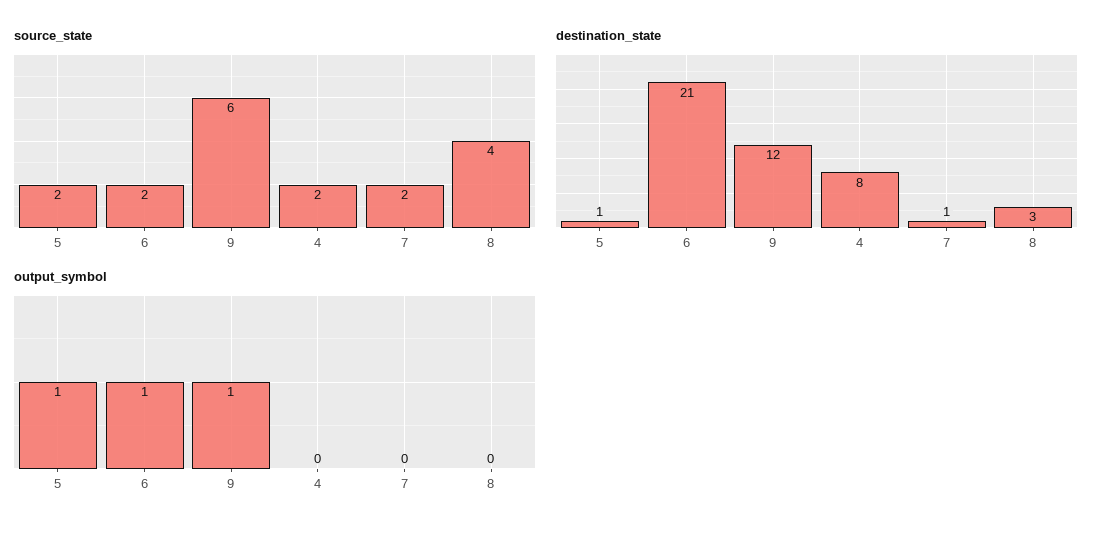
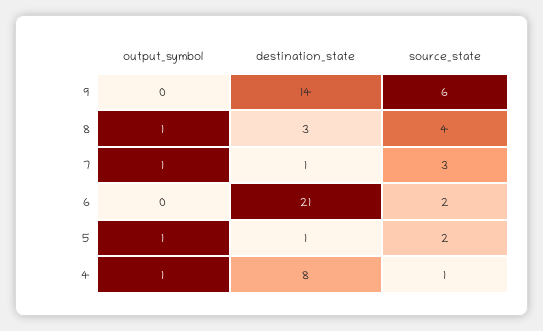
source_state, 4: 2 -> 1
source_state, 7: 2 -> 3
destination_state, 9: 12 -> 14
output_symbol, 6: 1 -> 0
output_symbol, 9: 1 -> 0
output_symbol, 4: 0 -> 1
output_symbol, 7: 0 -> 1
output_symbol, 8: 0 -> 1

